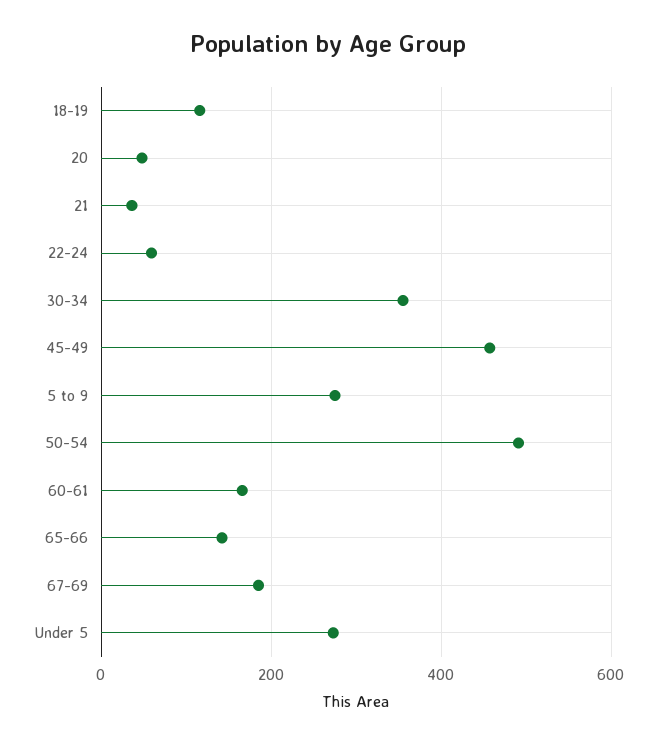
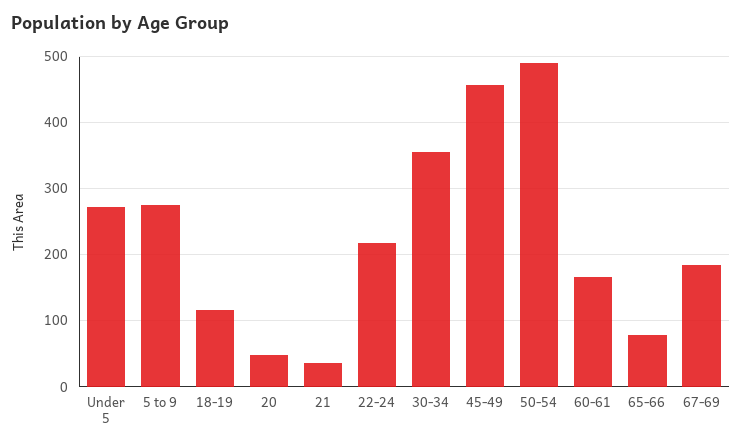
22-24: 60 -> 220
65-66: 140 -> 80

